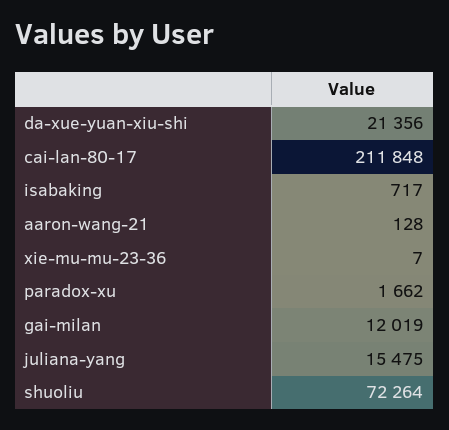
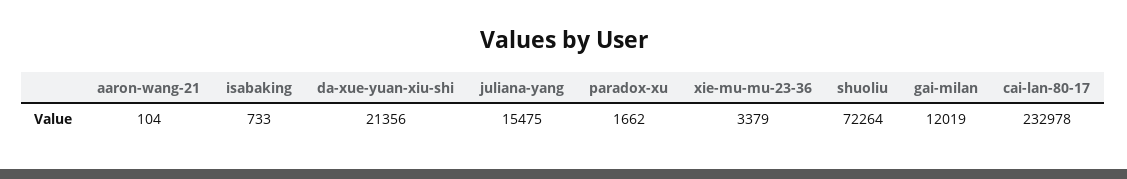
cai-lan-80-17: 211848 -> 232978
isabaking: 717 -> 733
aaron-wang-21: 128 -> 104
xie-mu-mu-23-36: 7 -> 3379

